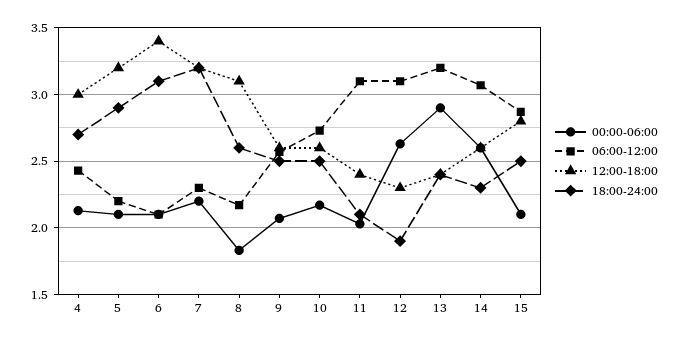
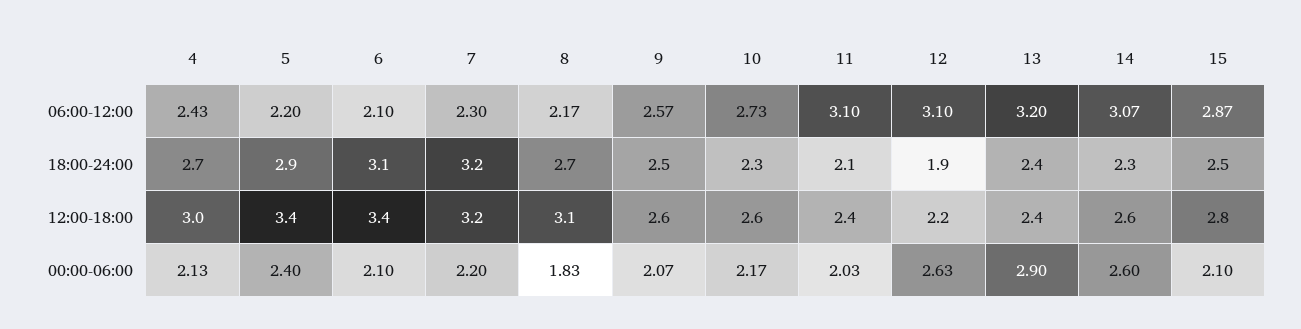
00:00-06:00, 5: 2.1 -> 2.4
12:00-18:00, 5: 3.2 -> 3.4
18:00-24:00, 8: 2.6 -> 2.7
18:00-24:00, 10: 2.5 -> 2.3
12:00-18:00, 12: 2.3 -> 2.2

